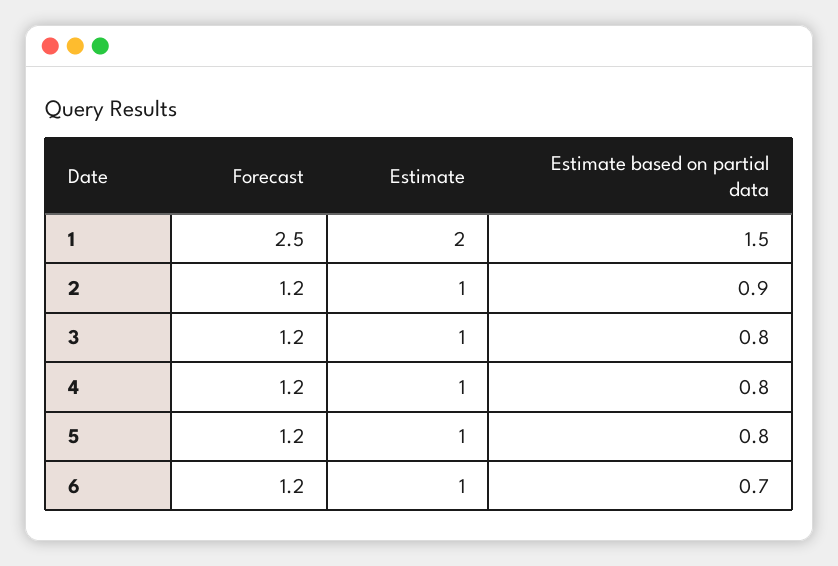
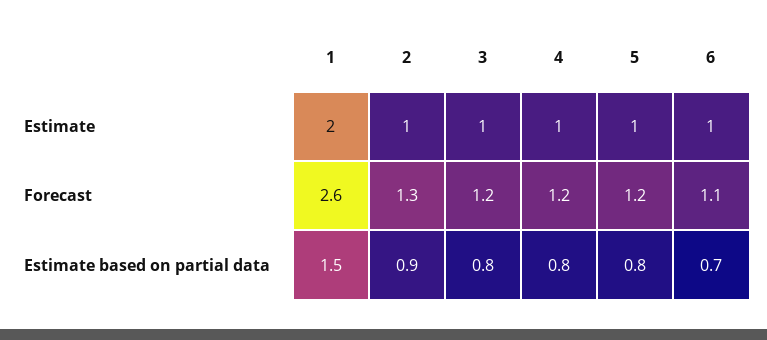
Forecast, 1: 2.5 -> 2.6
Forecast, 2: 1.2 -> 1.3
Forecast, 6: 1.2 -> 1.1

